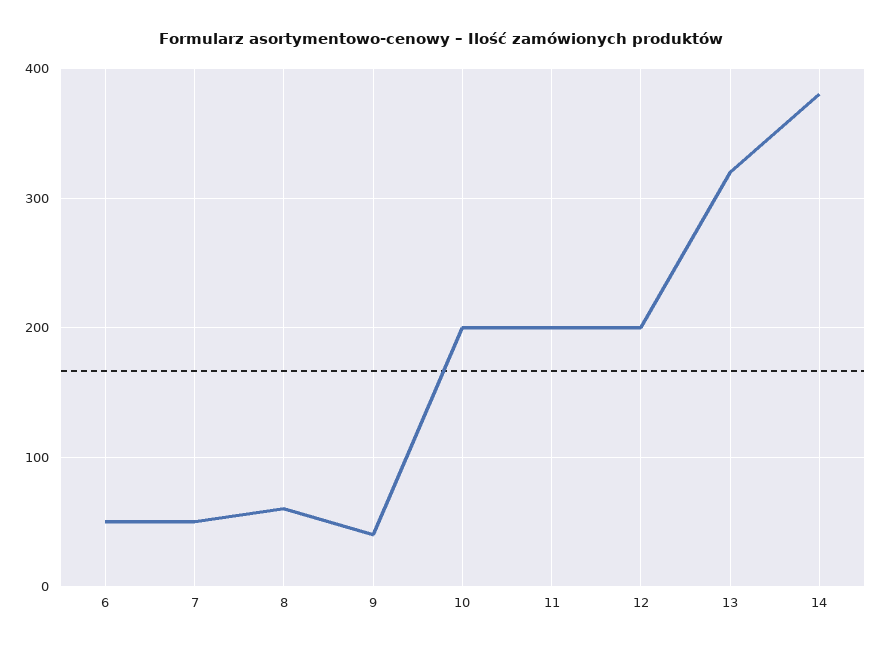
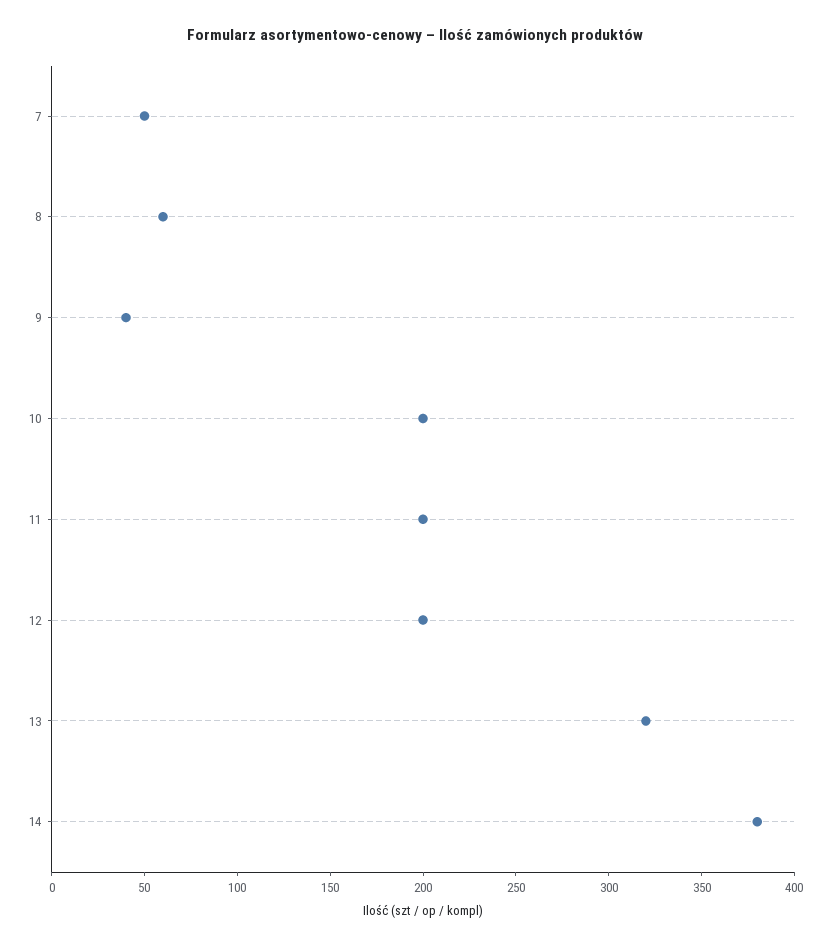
6: 50 -> none

